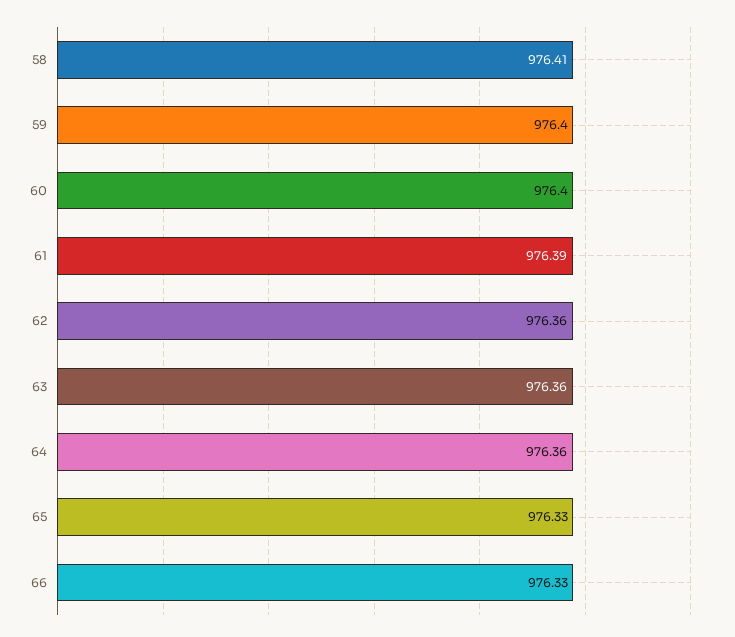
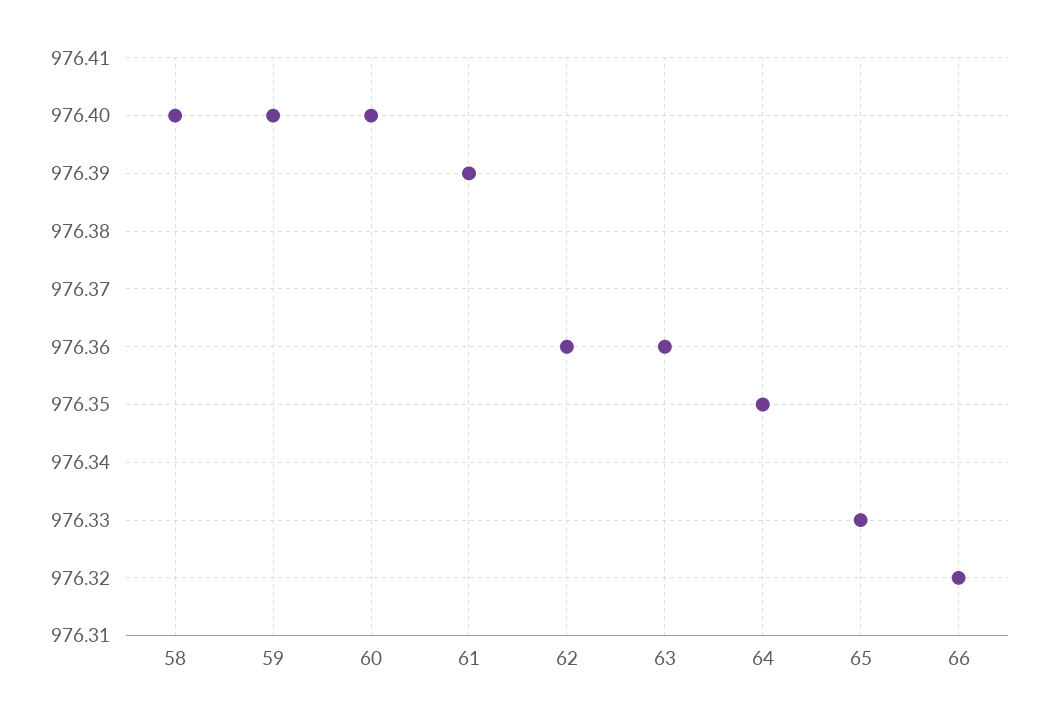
58: 976.41 -> 976.4
64: 976.36 -> 976.35
66: 976.33 -> 976.32

